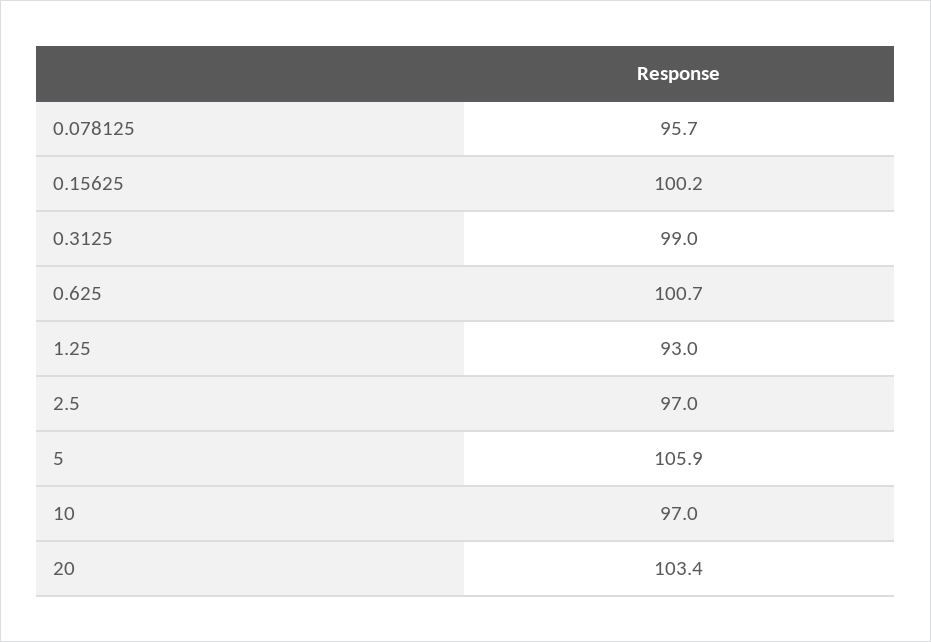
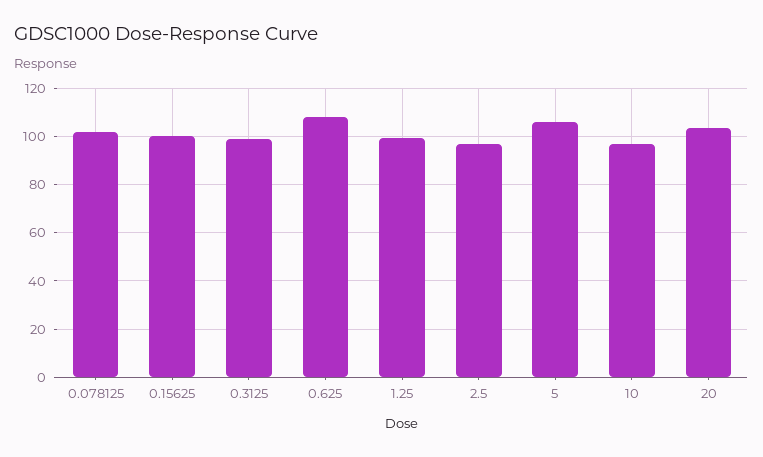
0.078125: 95.7 -> 102.5
0.625: 100.7 -> 107.5
1.25: 93 -> 100

